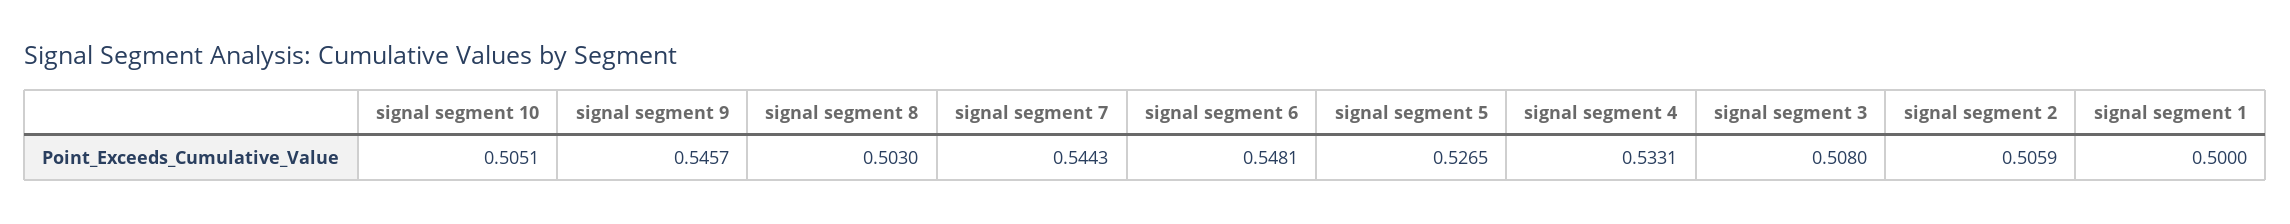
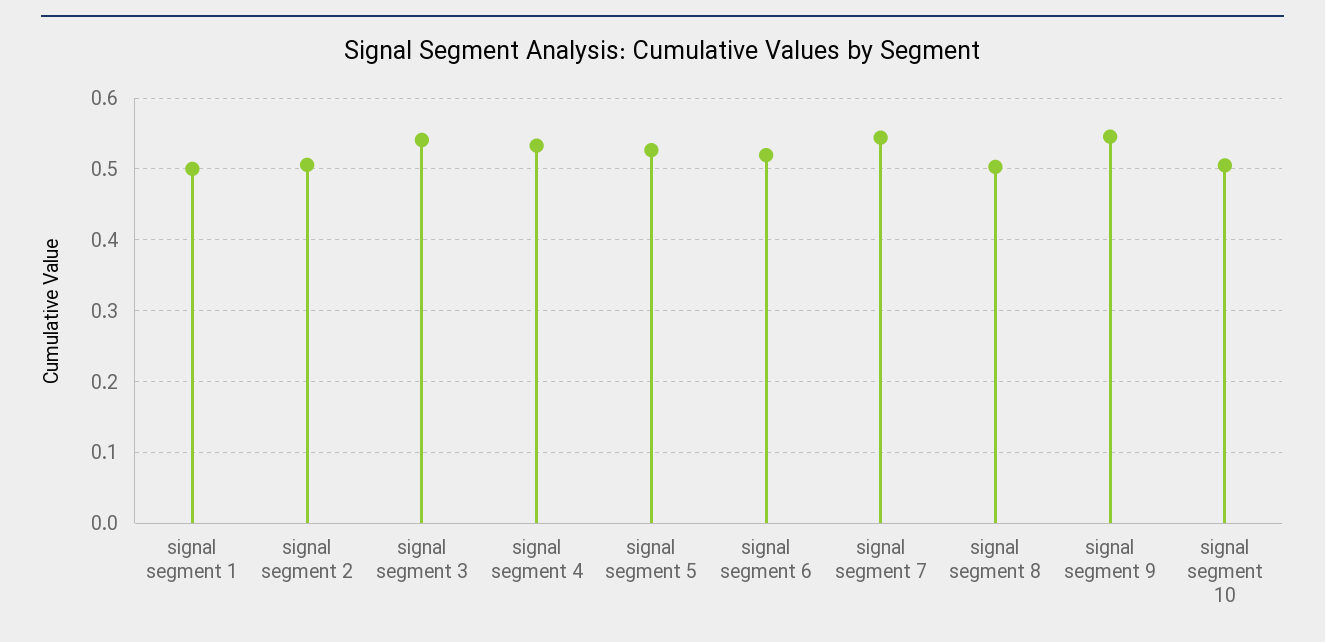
signal segment 6: 0.5481 -> 0.52
signal segment 3: 0.508 -> 0.54

